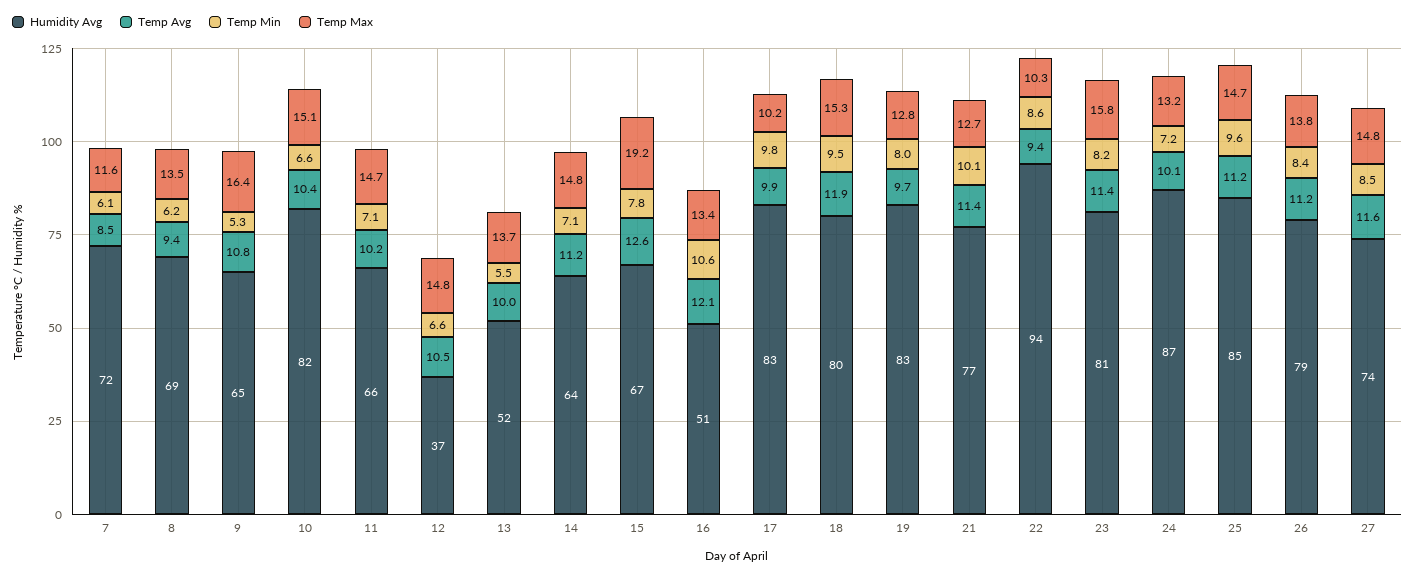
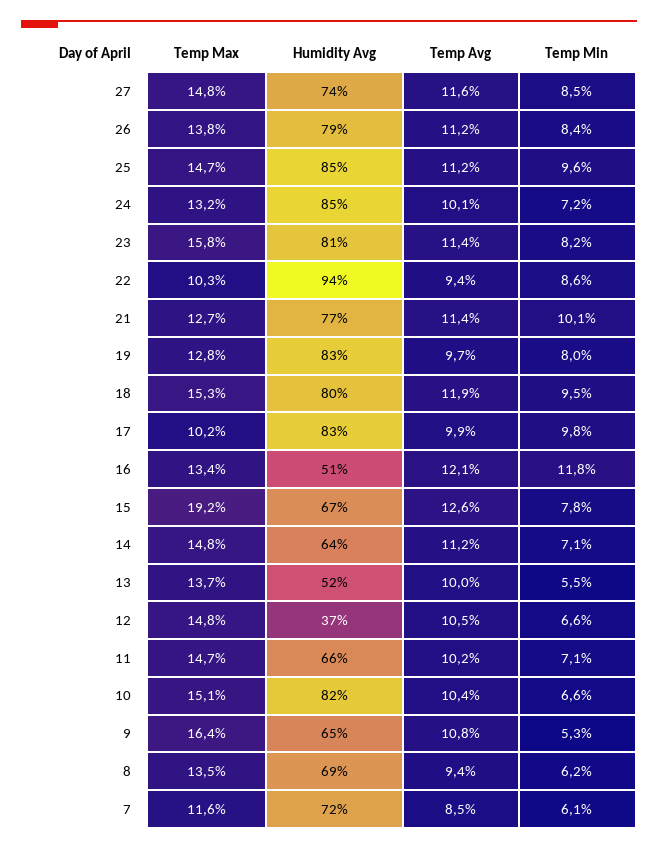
Temp Min, 16: 10.6 -> 11.8
Humidity Avg, 24: 87 -> 85

